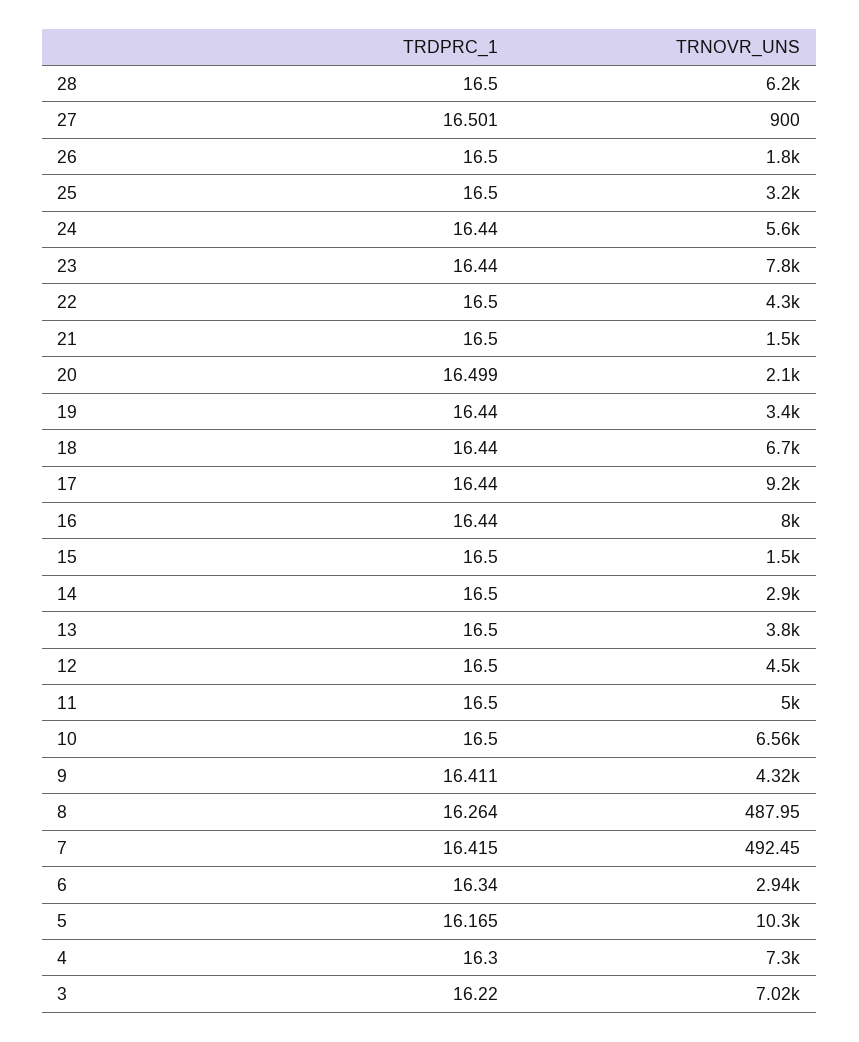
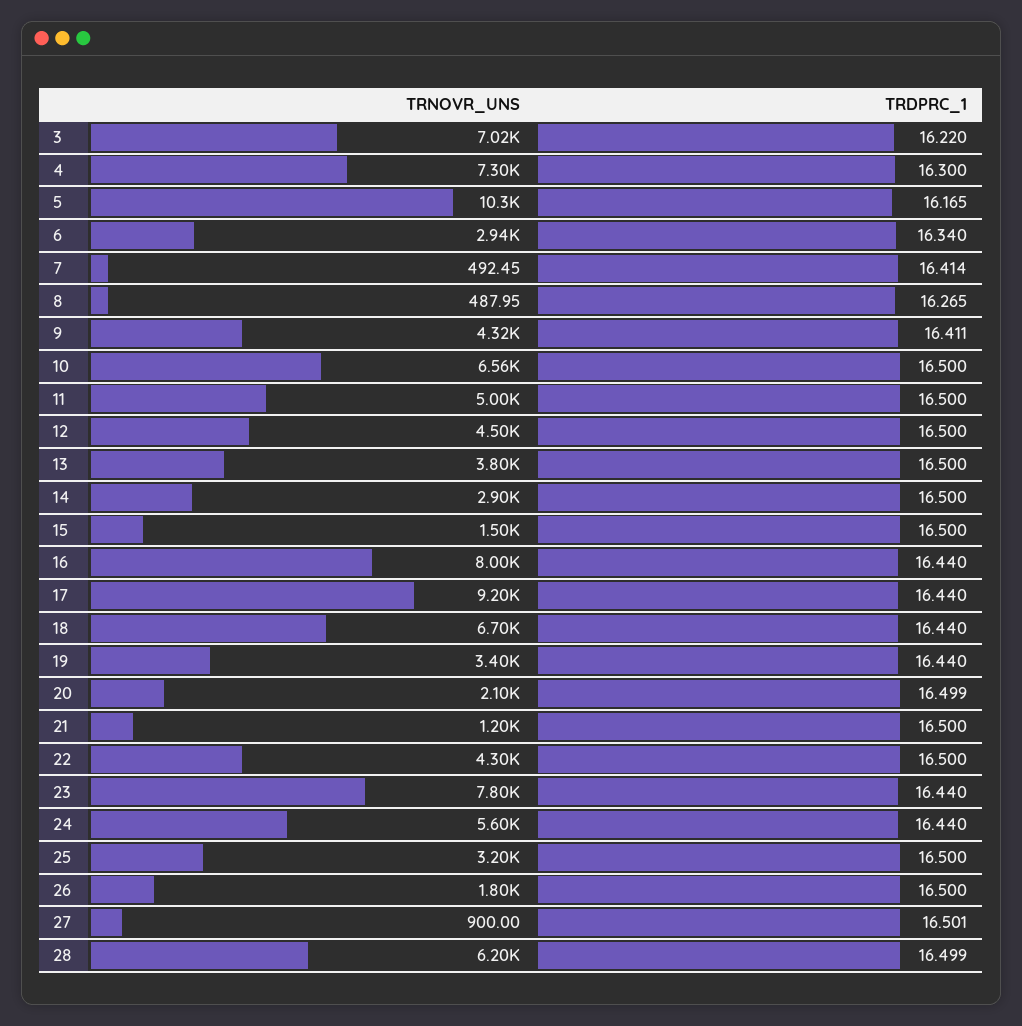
TRDPRC_1, 28: 16.5 -> 16.499
TRNOVR_UNS, 21: 1500 -> 1200
TRDPRC_1, 8: 16.264 -> 16.265
TRDPRC_1, 7: 16.415 -> 16.414

